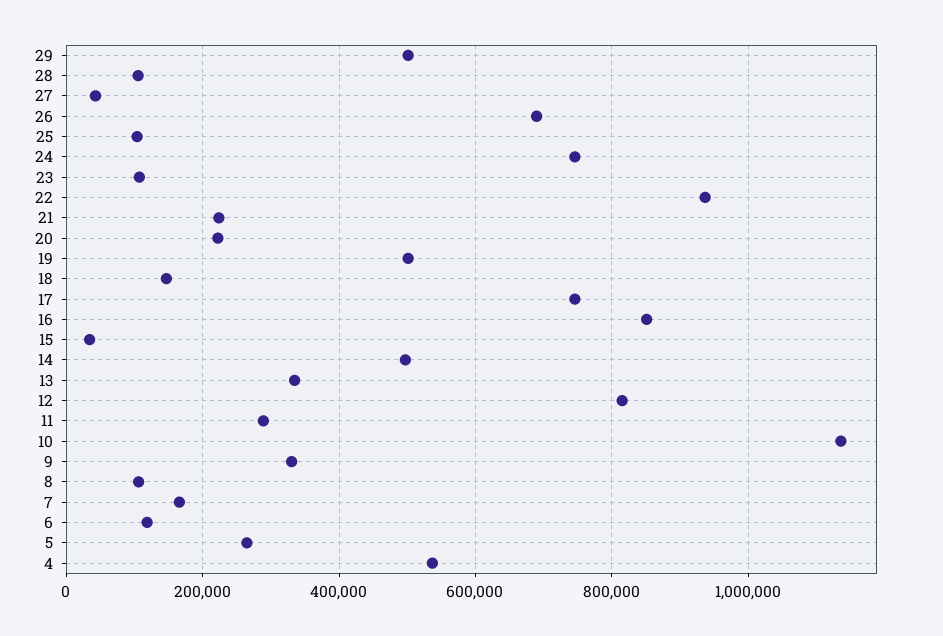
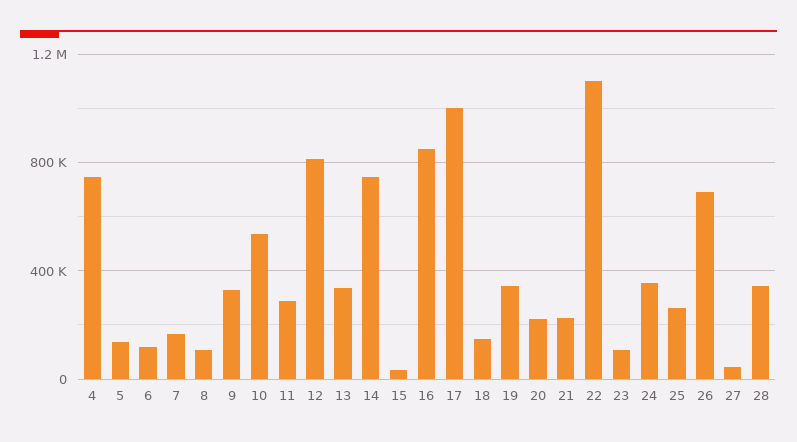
29: 500000 -> none
28: 100000 -> 350000
25: 100000 -> 250000
24: 740000 -> 350000
22: 940000 -> 1100000
19: 500000 -> 350000
17: 740000 -> 1000000
14: 500000 -> 750000
10: 1140000 -> 550000
5: 260000 -> 150000
4: 540000 -> 750000

